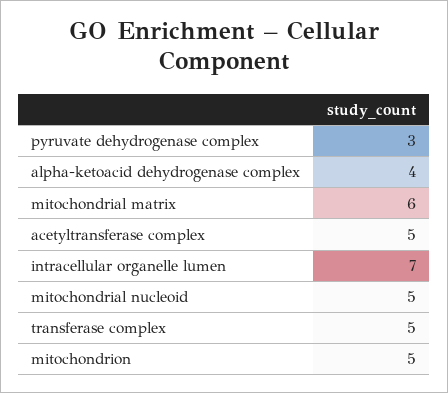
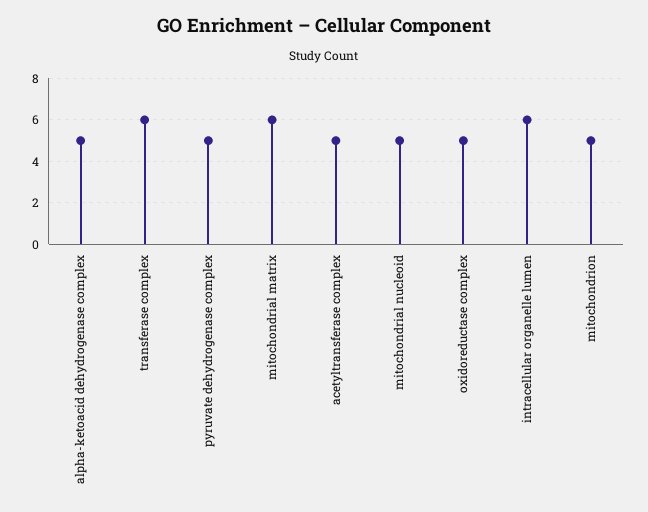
pyruvate dehydrogenase complex: 3 -> 5
alpha-ketoacid dehydrogenase complex: 4 -> 5
intracellular organelle lumen: 7 -> 6
transferase complex: 5 -> 6
oxidoreductase complex: none -> 5

